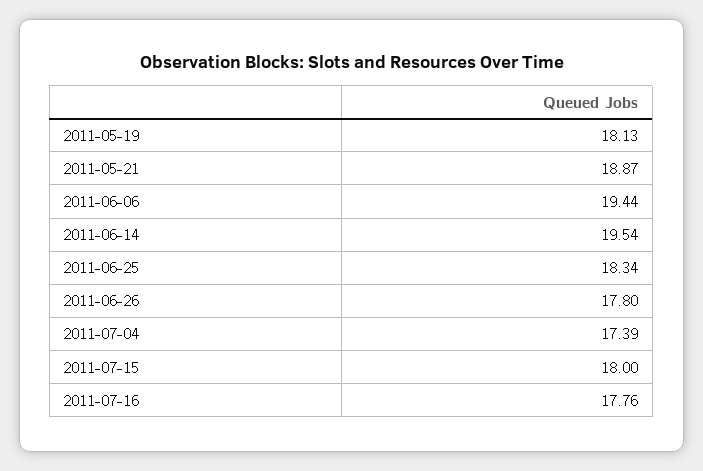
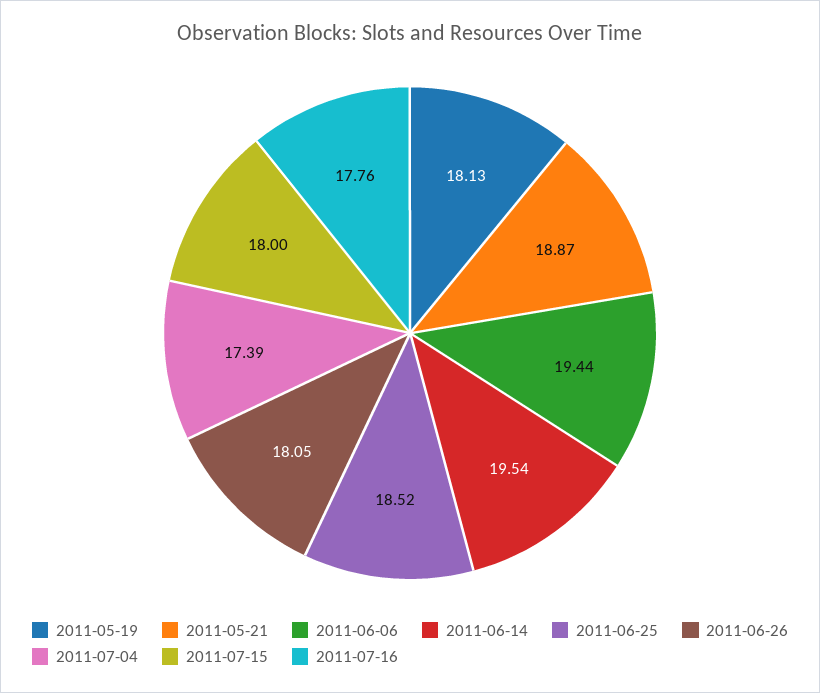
2011-06-25: 18.34 -> 18.52
2011-06-26: 17.8 -> 18.05

